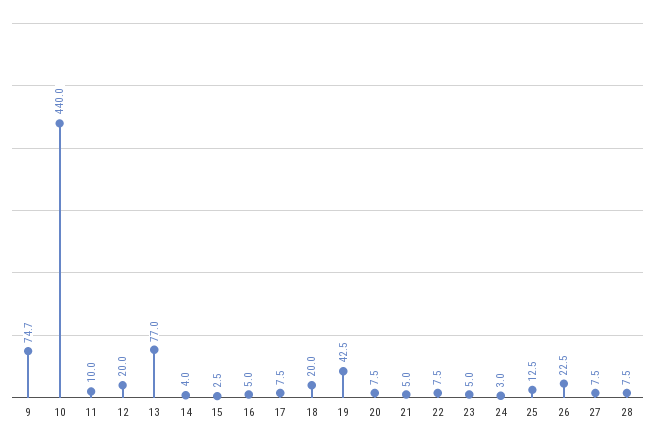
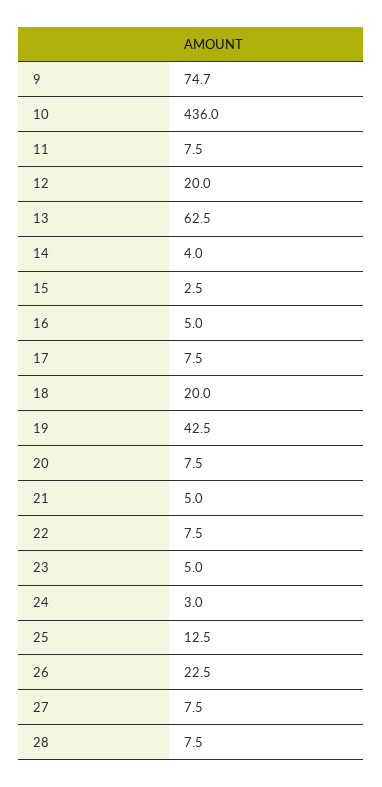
10: 440 -> 436
11: 10 -> 7.5
13: 77 -> 62.5

